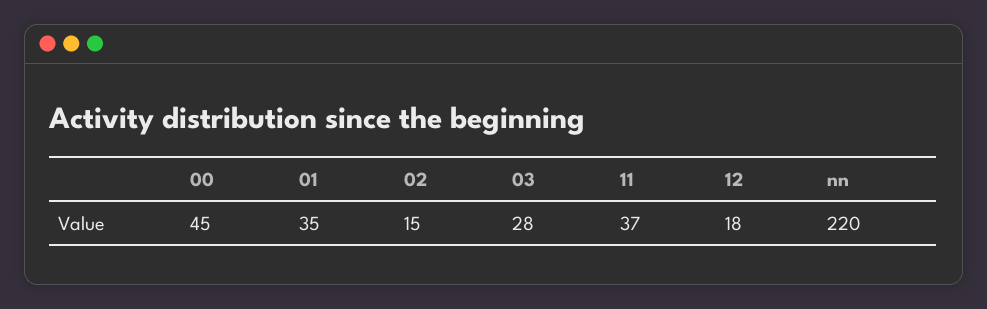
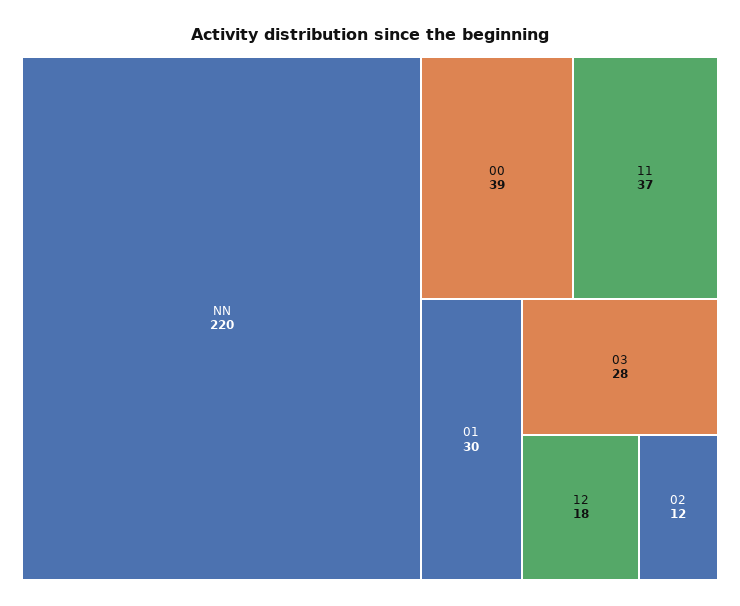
00: 45 -> 39
01: 35 -> 30
02: 15 -> 12

